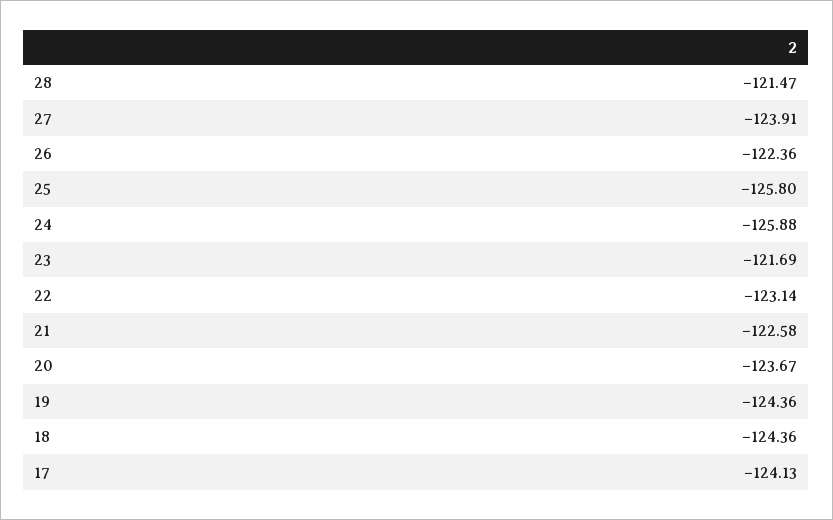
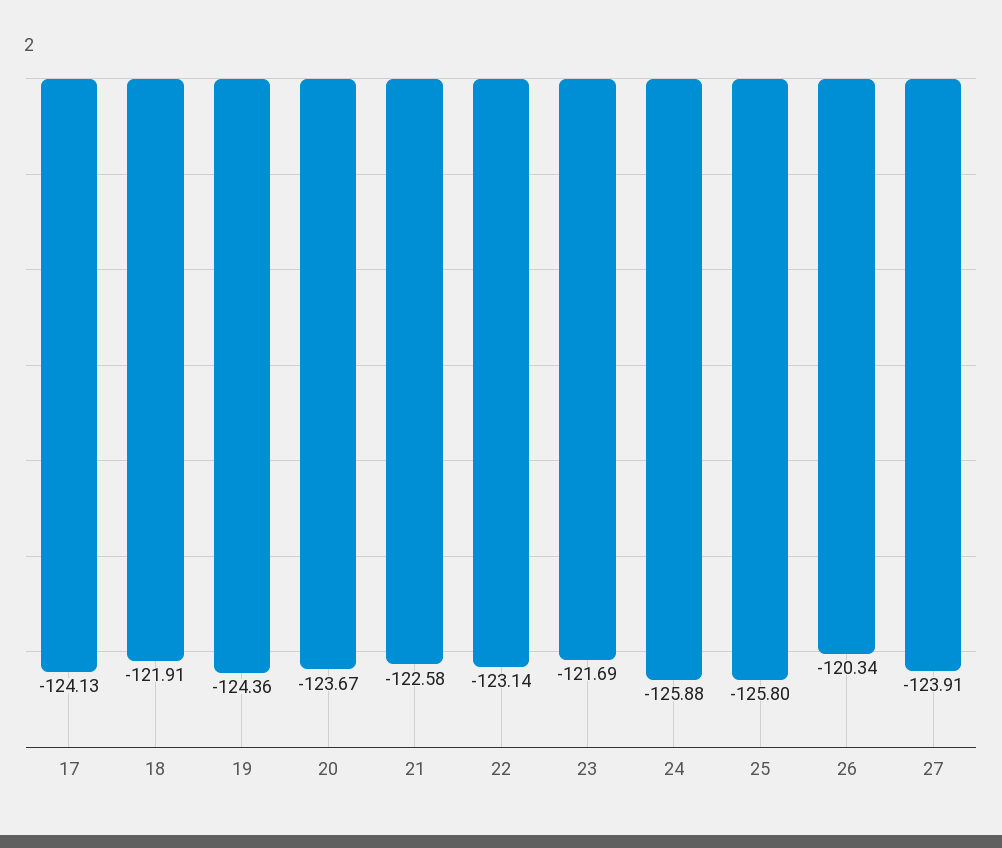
28: -121.47 -> none
26: -122.36 -> -120.34
18: -124.36 -> -121.91

